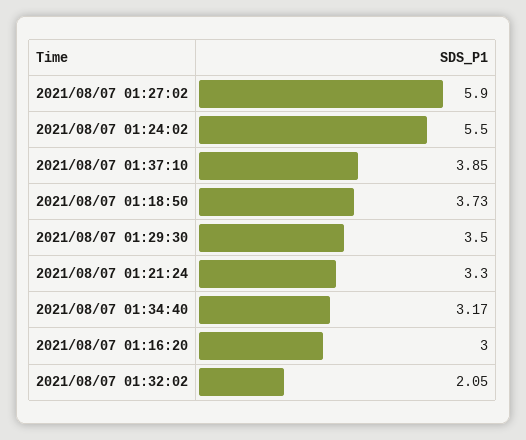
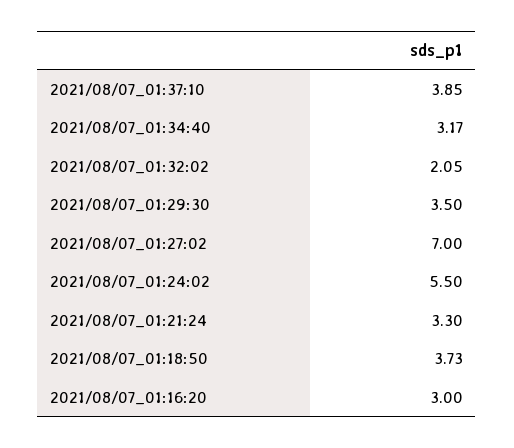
2021/08/07 01:27:02: 5.9 -> 7

